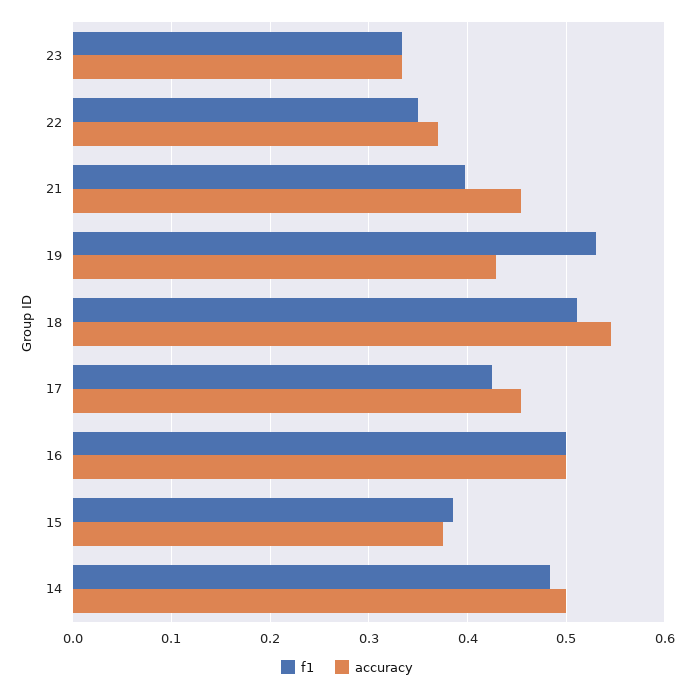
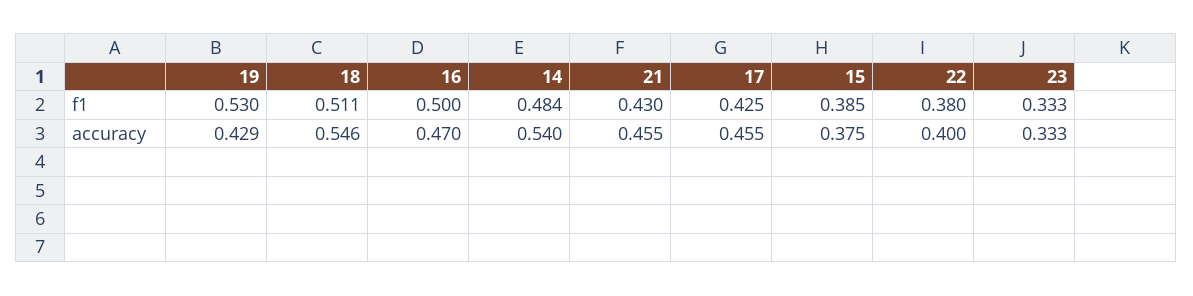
f1, 22: 0.35 -> 0.38
accuracy, 22: 0.37 -> 0.4
f1, 21: 0.4 -> 0.43
accuracy, 16: 0.5 -> 0.47
accuracy, 14: 0.5 -> 0.54

